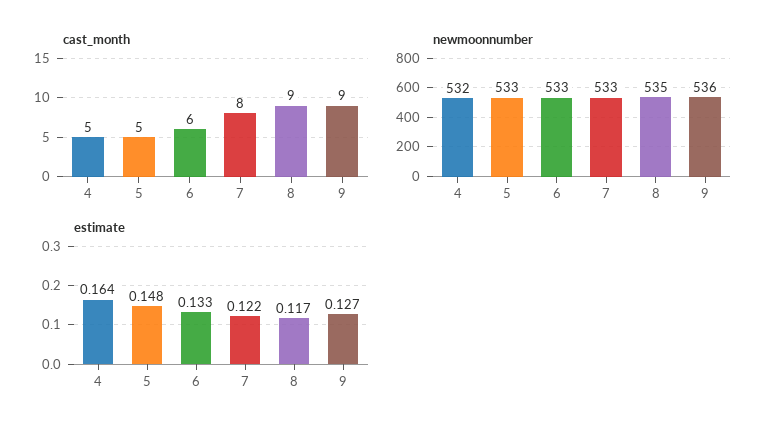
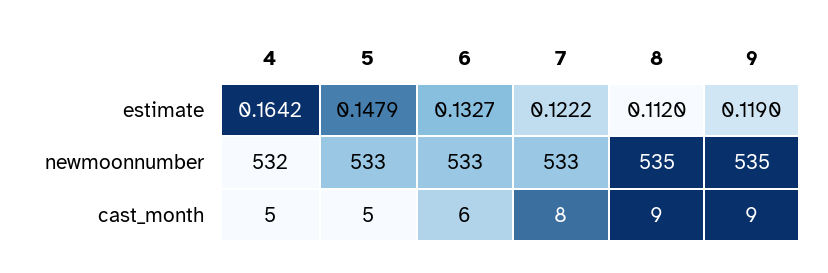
newmoonnumber, 9: 536 -> 535
estimate, 8: 0.117 -> 0.112
estimate, 9: 0.127 -> 0.119

